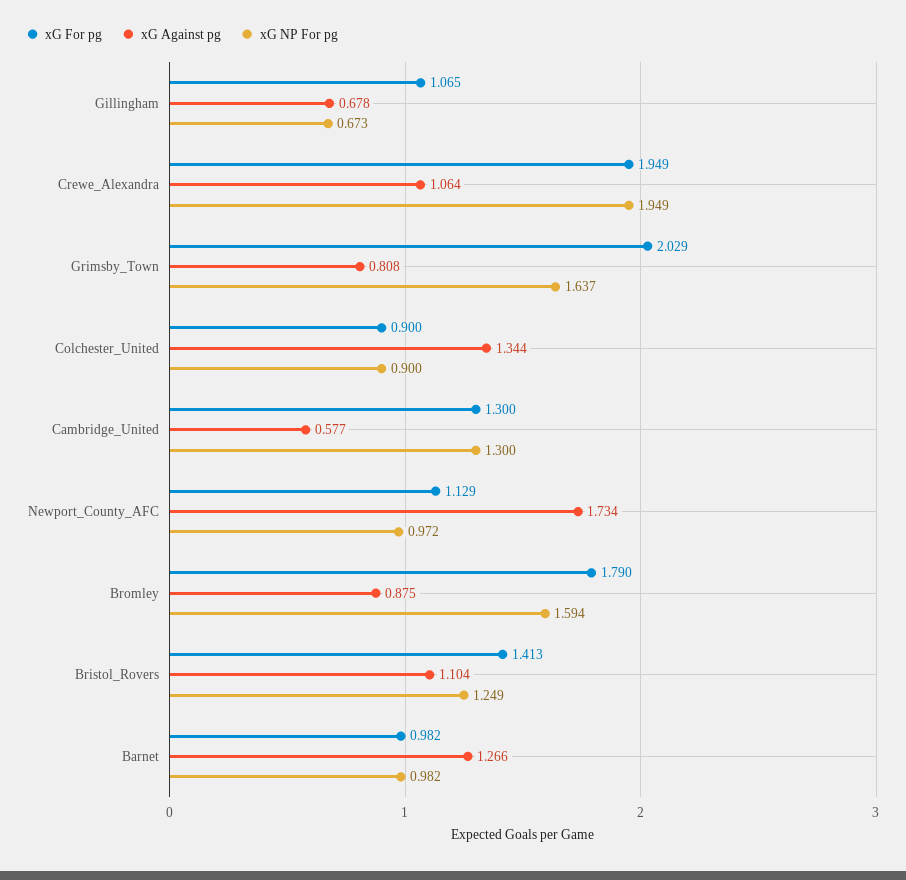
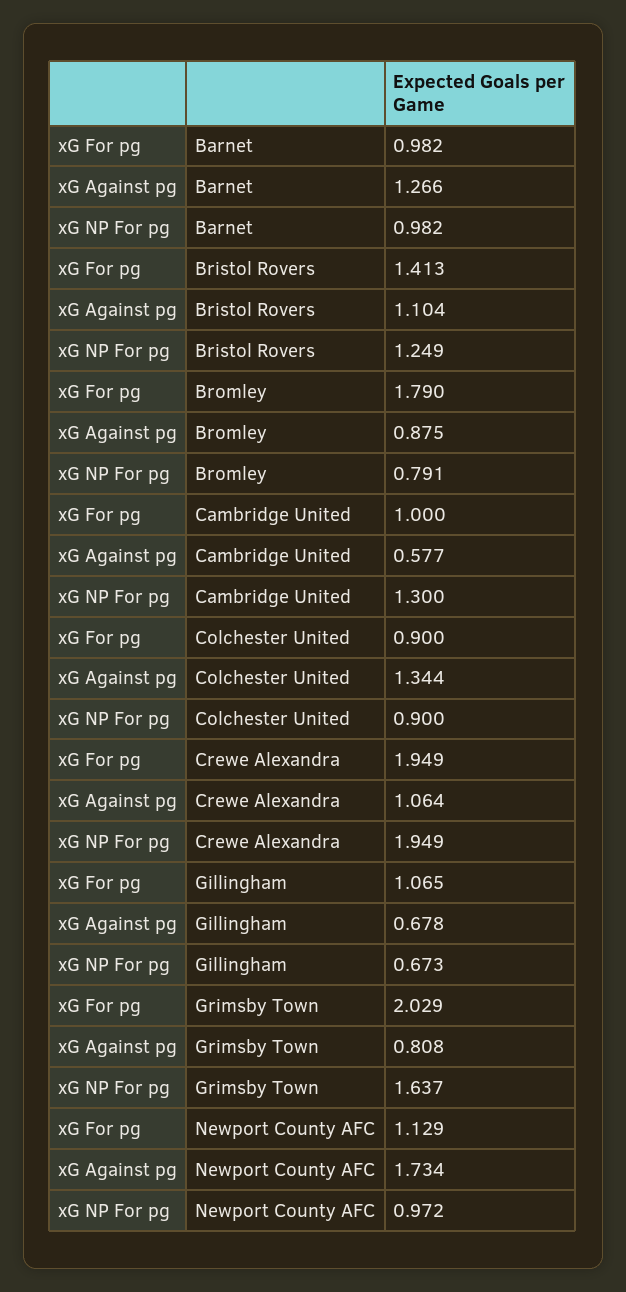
xG For pg, Cambridge_United: 1.3 -> 1
xG NP For pg, Bromley: 1.594 -> 0.791

